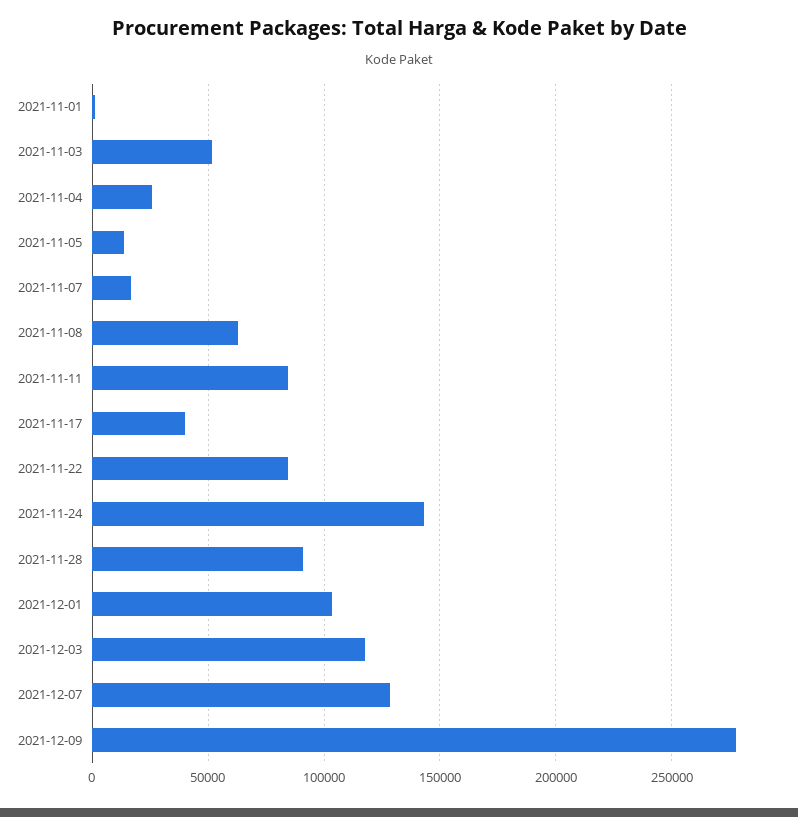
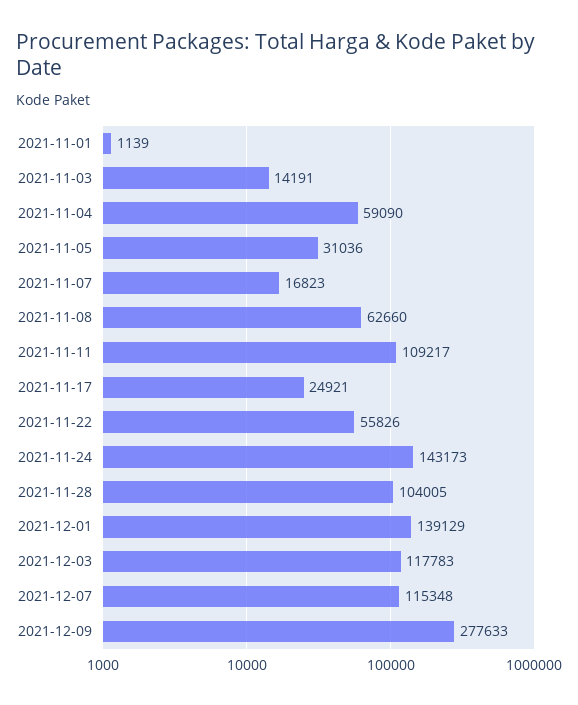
2021-11-03: 50000 -> 14191
2021-11-04: 25000 -> 59090
2021-11-05: 15000 -> 31036
2021-11-11: 85000 -> 109217
2021-11-17: 40000 -> 24921
2021-11-22: 85000 -> 55826
2021-11-28: 90000 -> 104005
2021-12-01: 105000 -> 139129
2021-12-07: 130000 -> 115348

